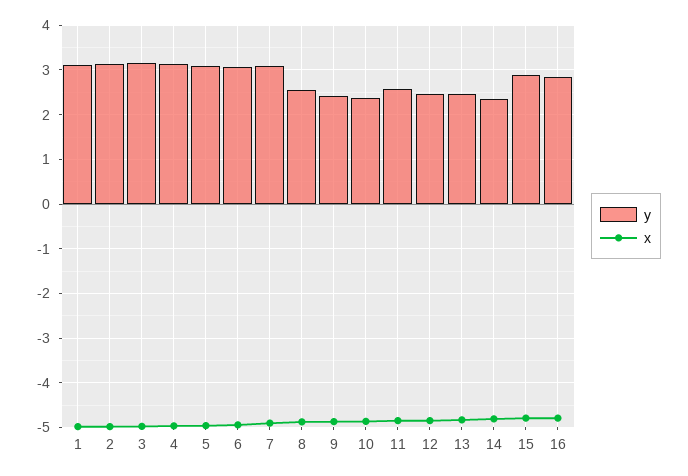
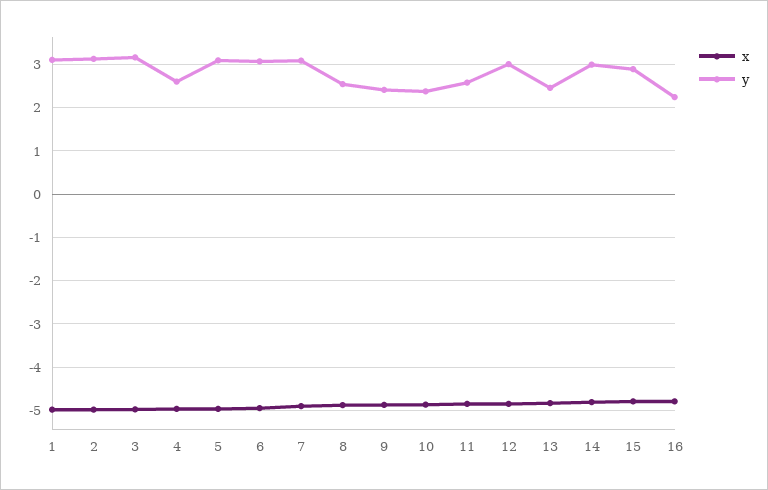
y, 4: 3.2 -> 2.6
y, 12: 2.4 -> 3
y, 14: 2.4 -> 3
y, 16: 2.8 -> 2.2

